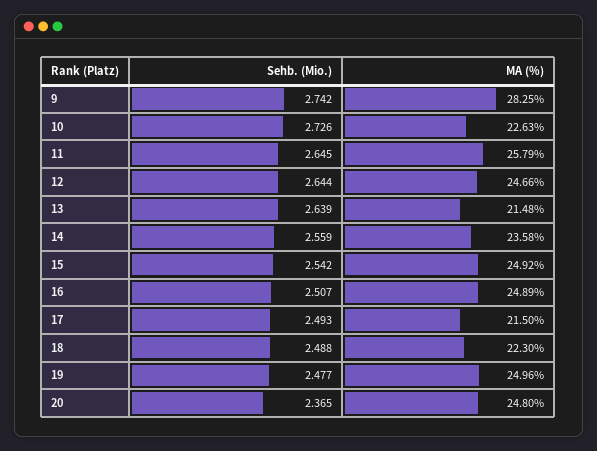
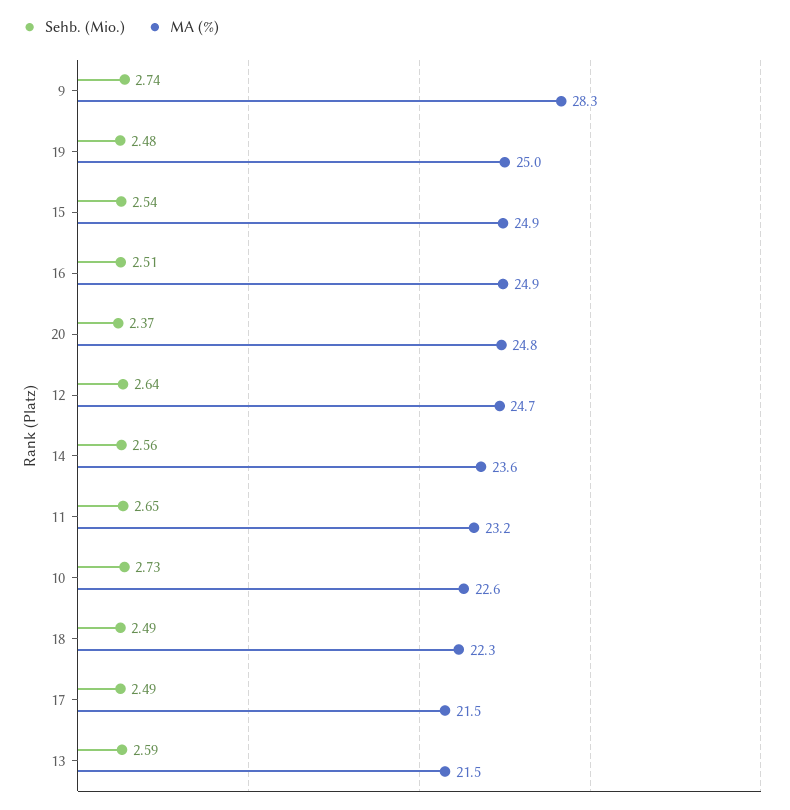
MA (%), 11: 25.79 -> 23.2
Sehb. (Mio.), 13: 2.639 -> 2.59

